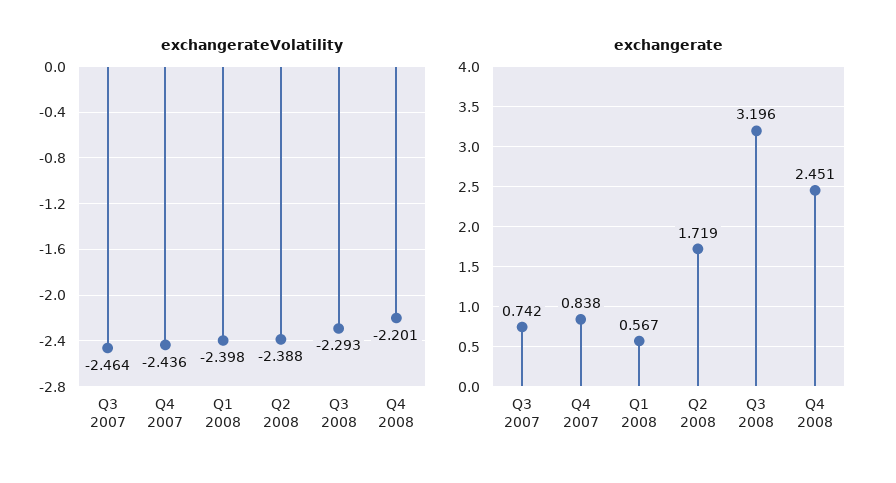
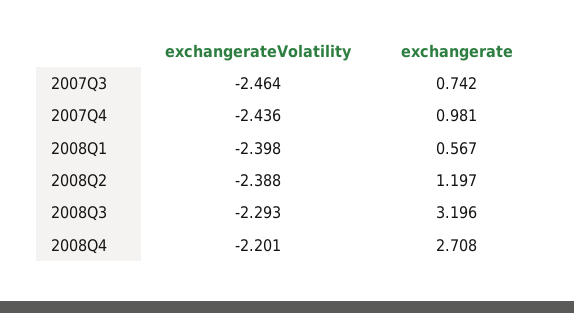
exchangerate, Q4 2007: 0.838 -> 0.981
exchangerate, Q2 2008: 1.719 -> 1.197
exchangerate, Q4 2008: 2.451 -> 2.708

